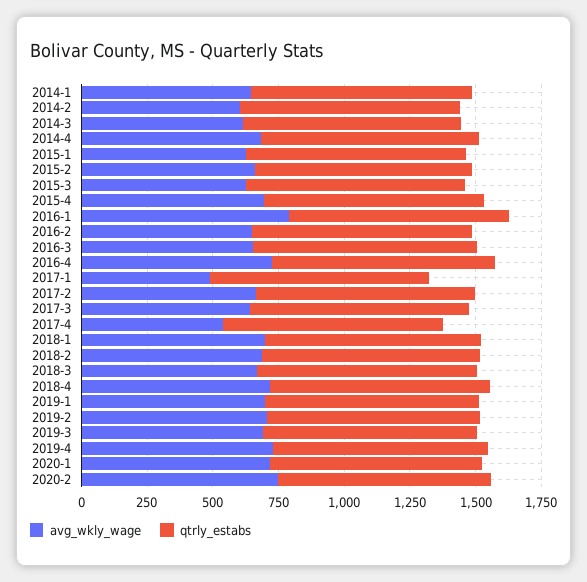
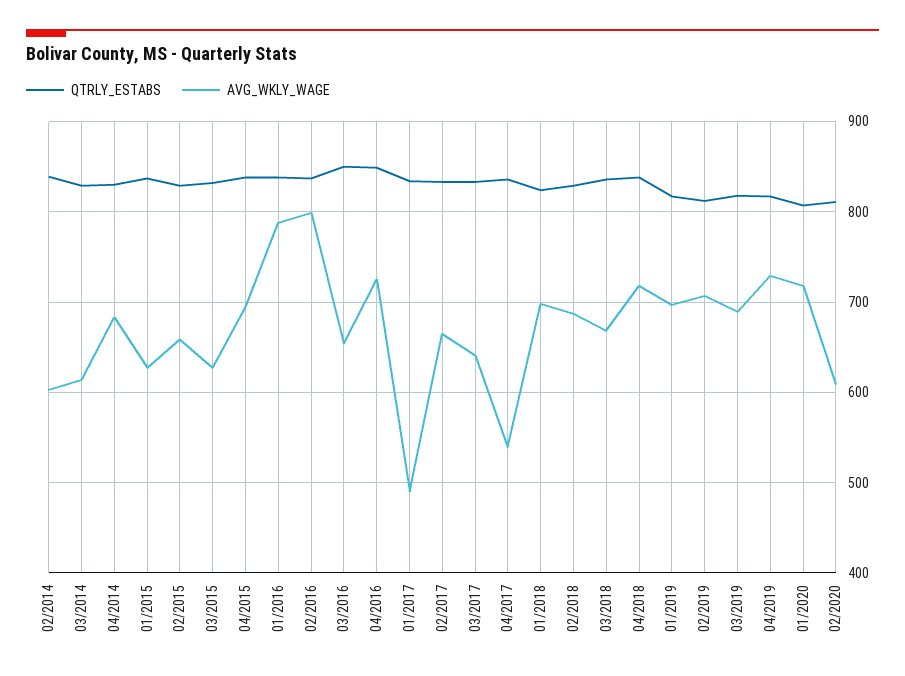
avg_wkly_wage, 2014-1: 650 -> none
qtrly_estabs, 2014-1: 850 -> none
avg_wkly_wage, 2016-2: 650 -> 800
avg_wkly_wage, 2020-2: 750 -> 610

